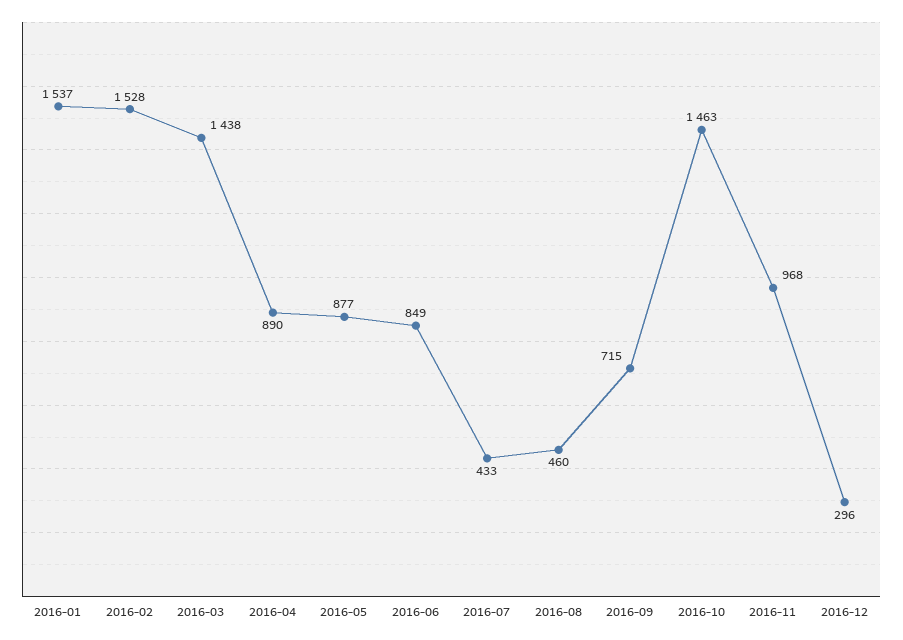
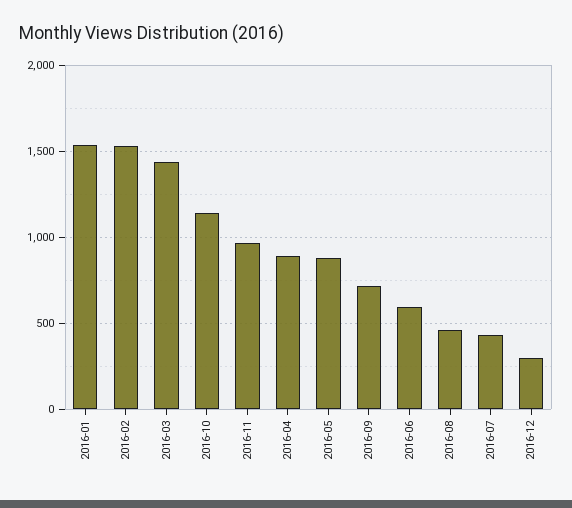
2016-06: 849 -> 600
2016-10: 1463 -> 1150

